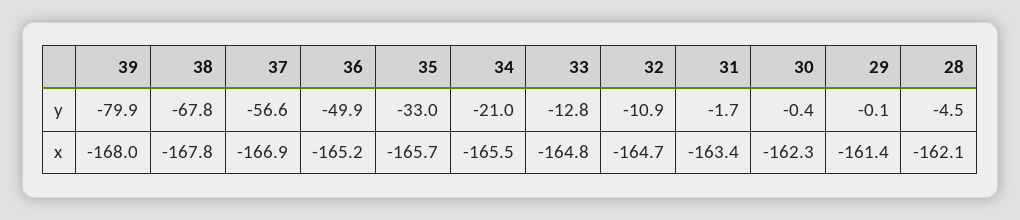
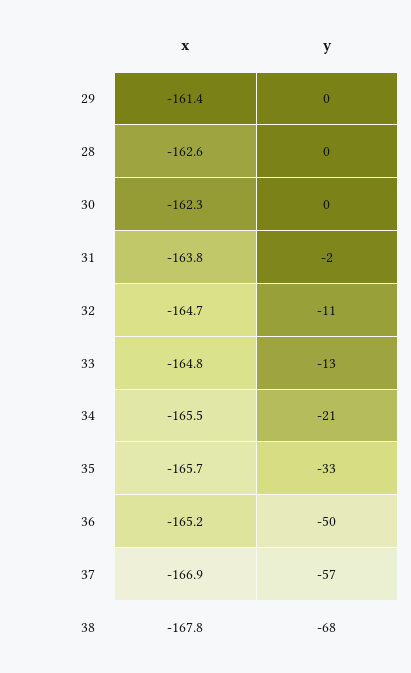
39, y: -79.9 -> none
28, y: -4.5 -> 0
39, x: -168 -> none
31, x: -163.4 -> -163.8
28, x: -162.1 -> -162.6

